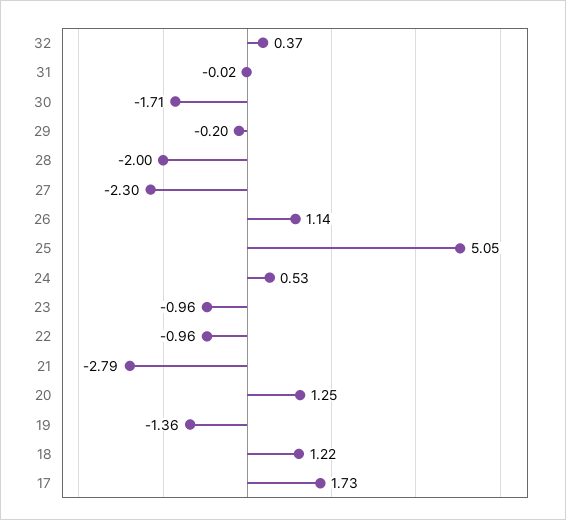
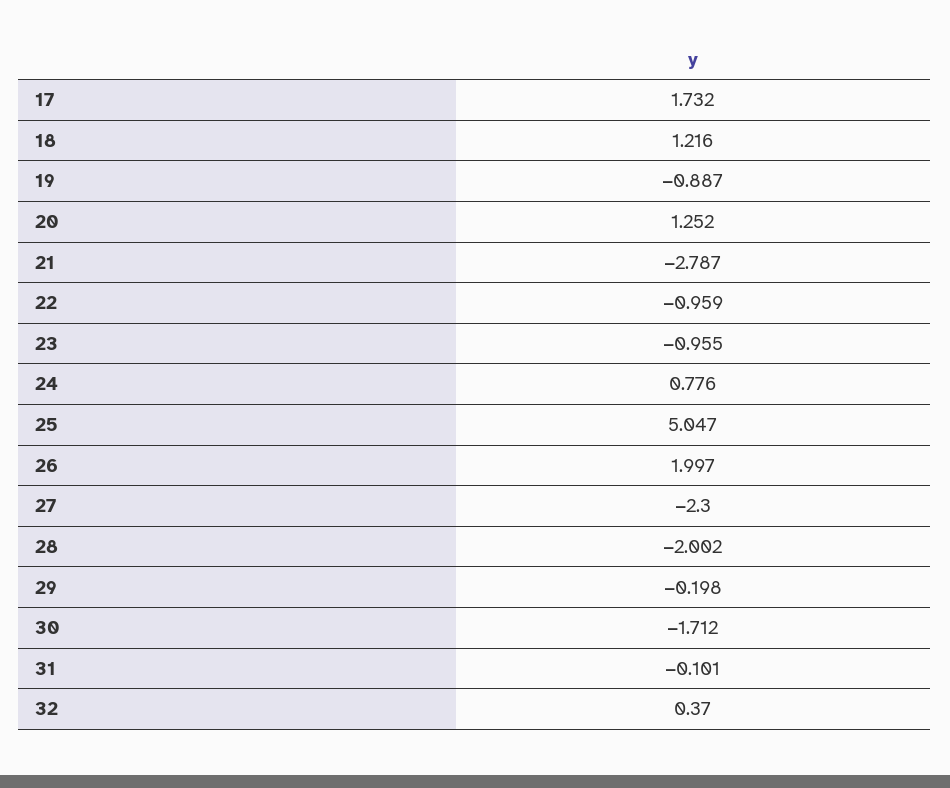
31: -0.02 -> -0.101
26: 1.14 -> 1.997
24: 0.53 -> 0.776
19: -1.36 -> -0.887

